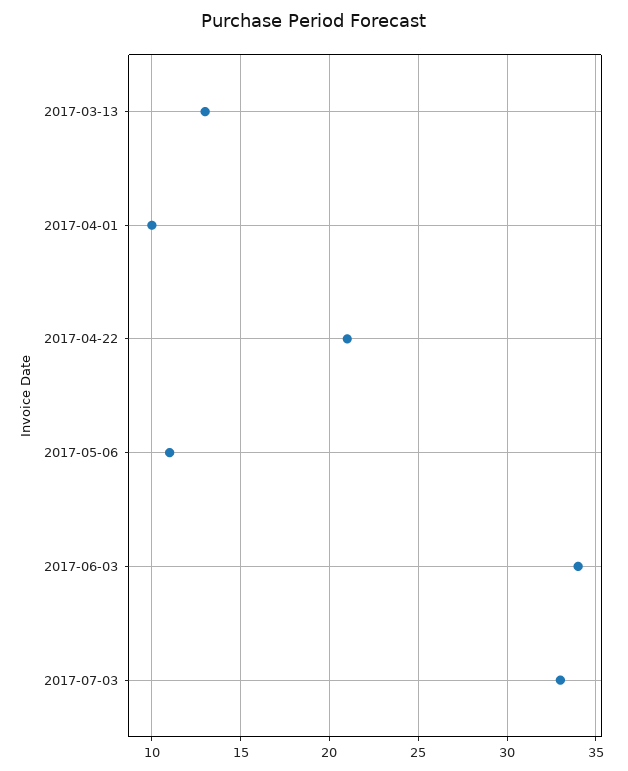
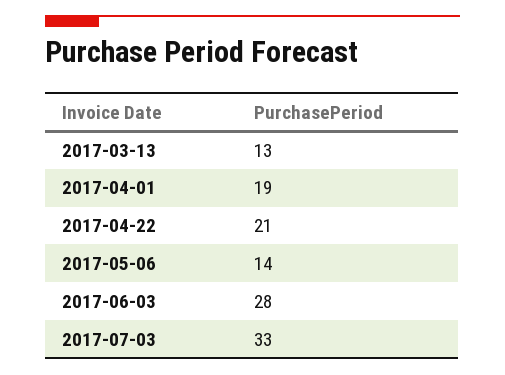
2017-04-01: 10 -> 19
2017-05-06: 11 -> 14
2017-06-03: 34 -> 28

